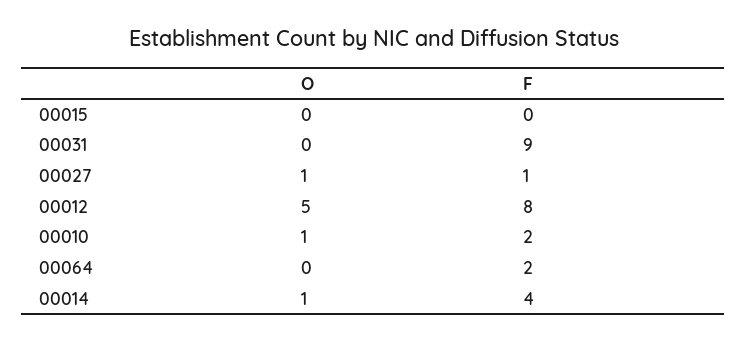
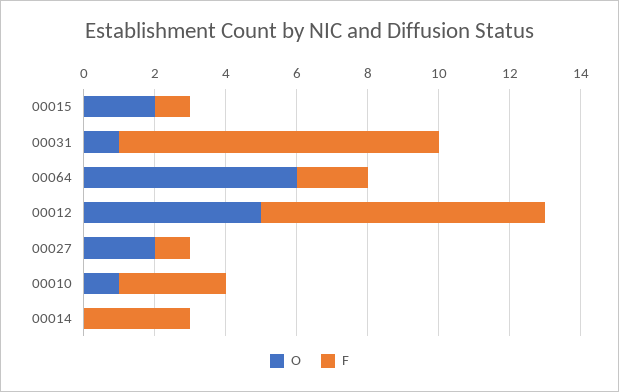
O, 00015: 0 -> 2
F, 00015: 0 -> 1
O, 00031: 0 -> 1
O, 00027: 1 -> 2
F, 00010: 2 -> 3
O, 00064: 0 -> 6
O, 00014: 1 -> 0
F, 00014: 4 -> 3

